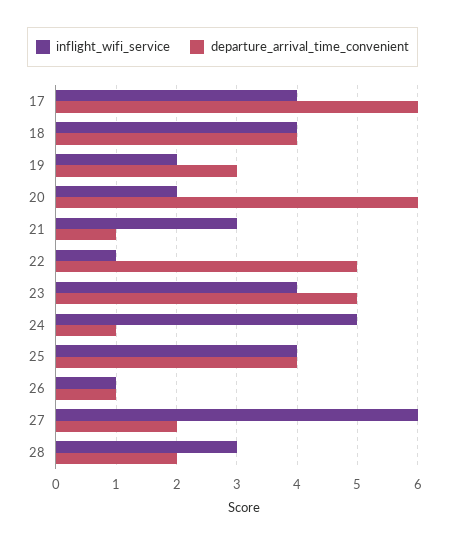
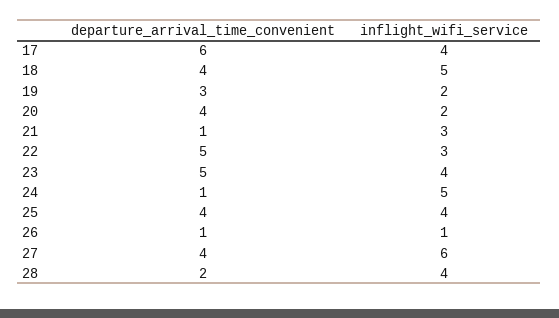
inflight_wifi_service, 18: 4 -> 5
departure_arrival_time_convenient, 20: 6 -> 4
inflight_wifi_service, 22: 1 -> 3
departure_arrival_time_convenient, 27: 2 -> 4
inflight_wifi_service, 28: 3 -> 4

